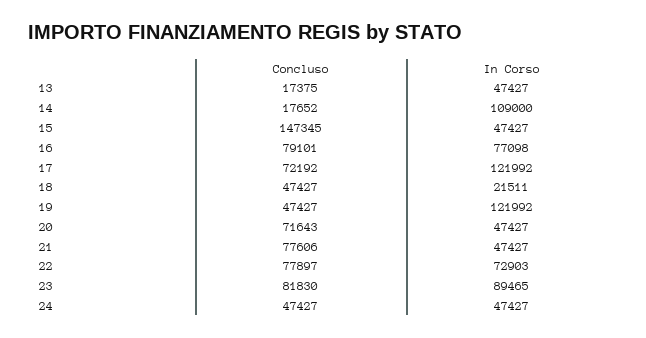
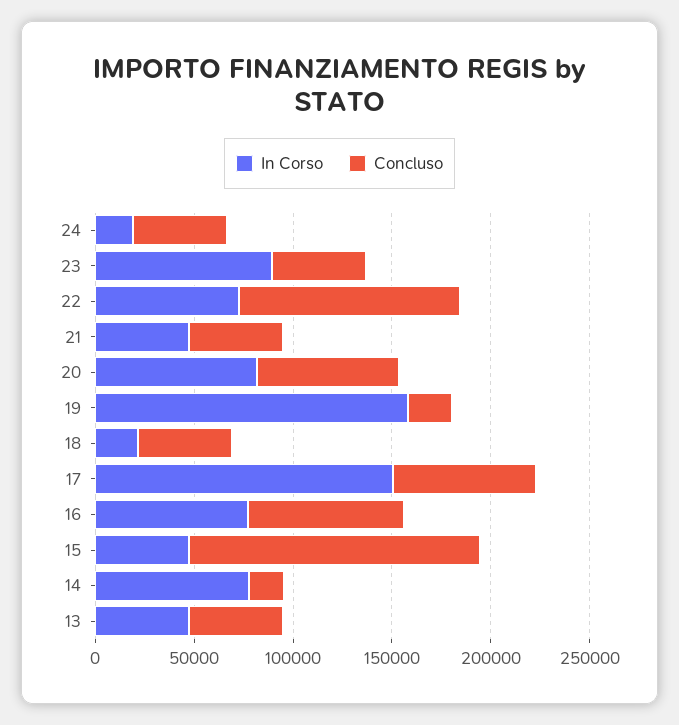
Concluso, 13: 17375 -> 50000
In Corso, 14: 109000 -> 80000
In Corso, 17: 121992 -> 150000
Concluso, 19: 47427 -> 20000
In Corso, 19: 121992 -> 160000
In Corso, 20: 47427 -> 80000
Concluso, 21: 77606 -> 50000
Concluso, 22: 77897 -> 110000
Concluso, 23: 81830 -> 50000
In Corso, 24: 47427 -> 20000

